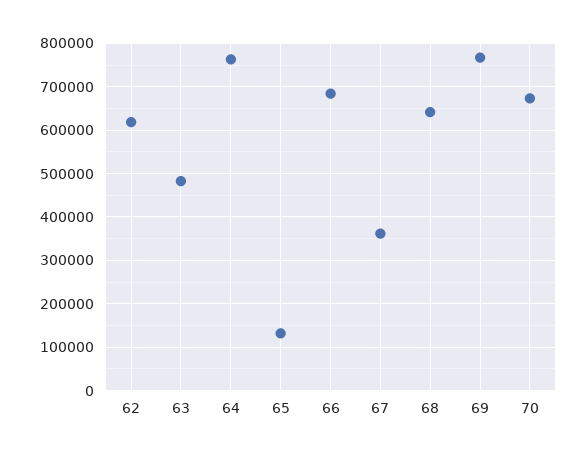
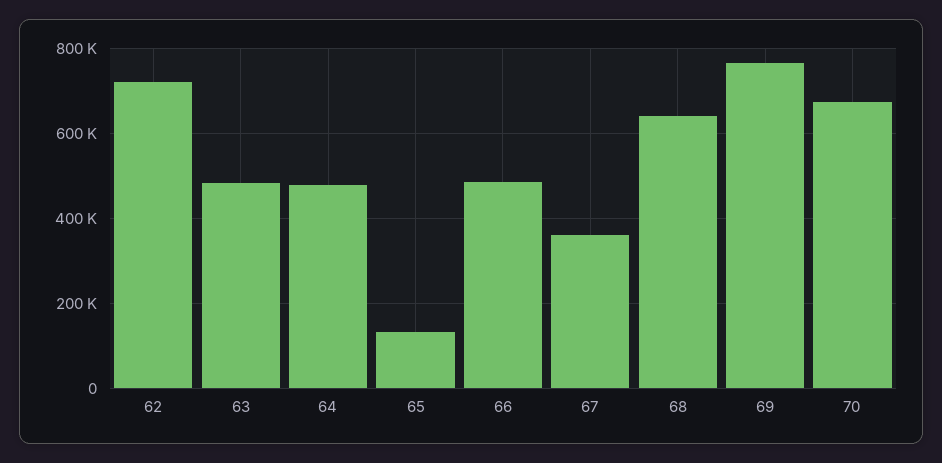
62: 620000 -> 720000
64: 760000 -> 480000
66: 680000 -> 480000

